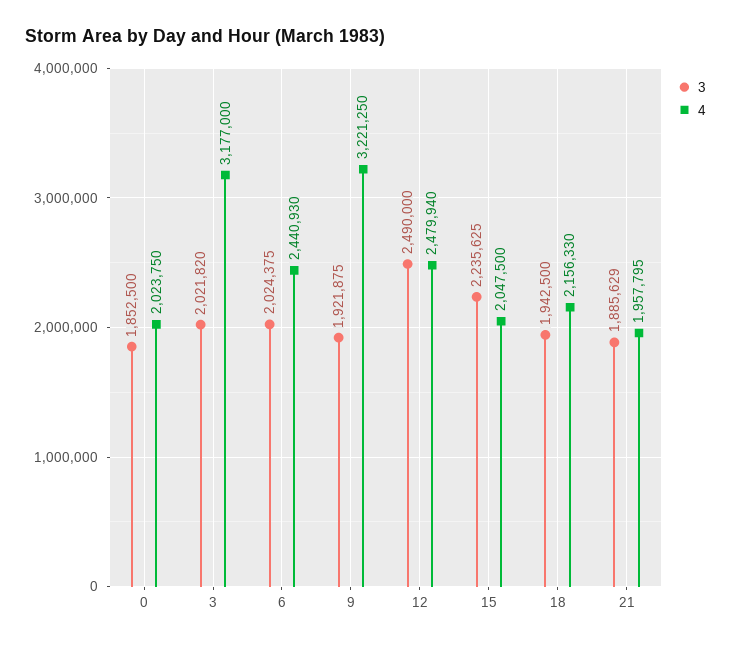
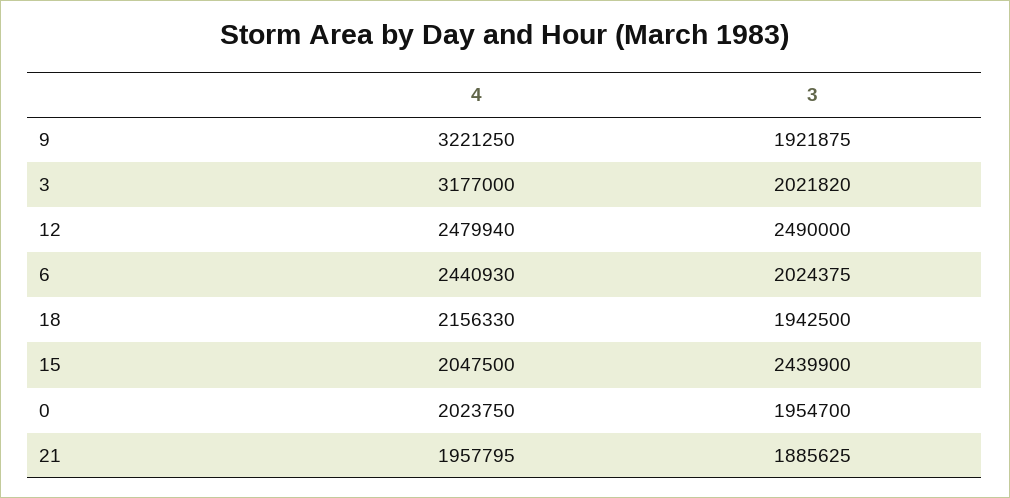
3, 0: 1852500 -> 1954700
3, 15: 2235625 -> 2439900
3, 21: 1885629 -> 1885625

